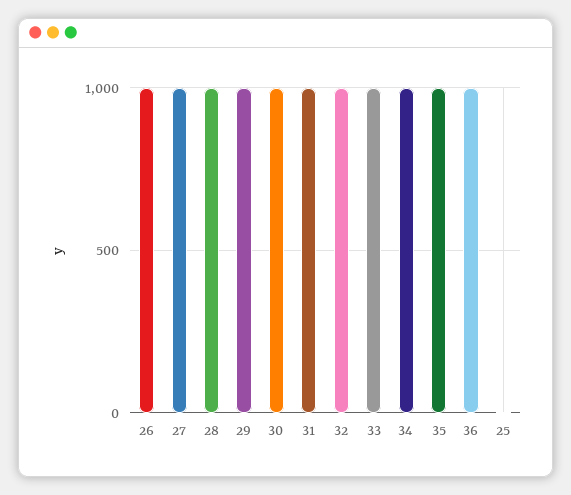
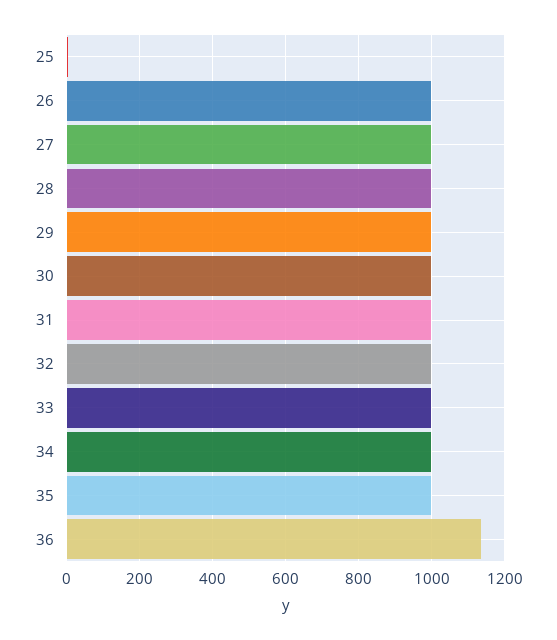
36: 1000 -> 1140

